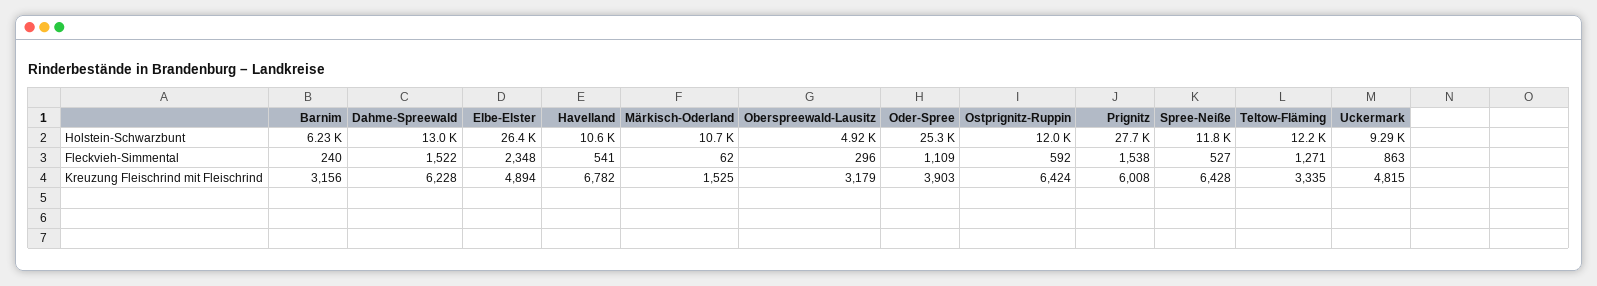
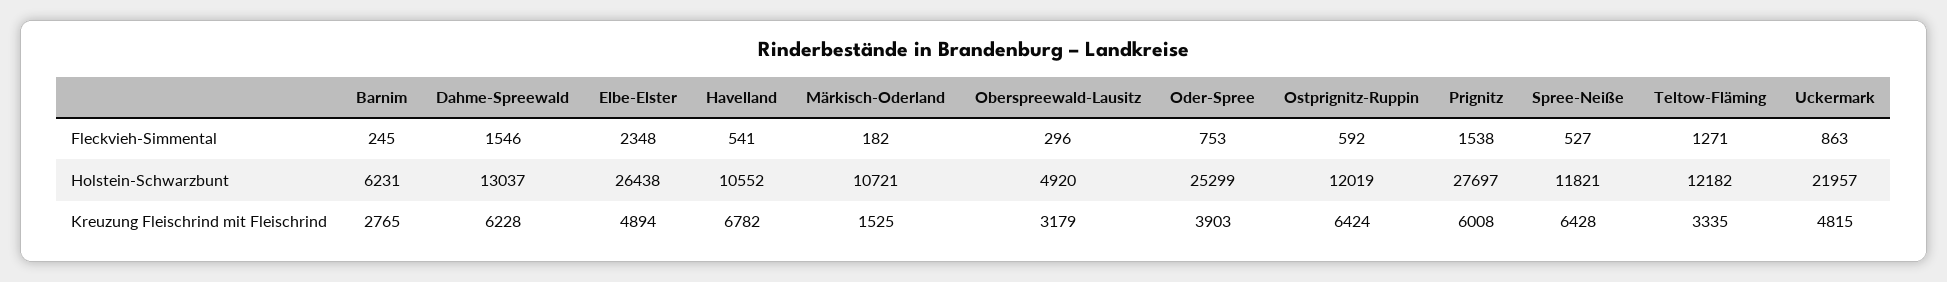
Uckermark, Holstein-Schwarzbunt: 9290 -> 21957
Barnim, Fleckvieh-Simmental: 240 -> 245
Dahme-Spreewald, Fleckvieh-Simmental: 1522 -> 1546
Märkisch-Oderland, Fleckvieh-Simmental: 62 -> 182
Oder-Spree, Fleckvieh-Simmental: 1109 -> 753
Barnim, Kreuzung Fleischrind mit Fleischrind: 3156 -> 2765

